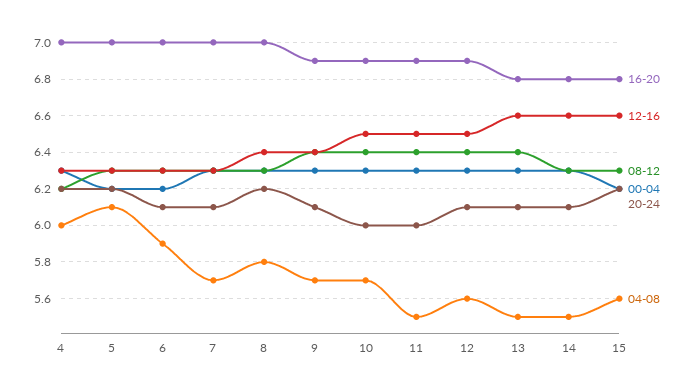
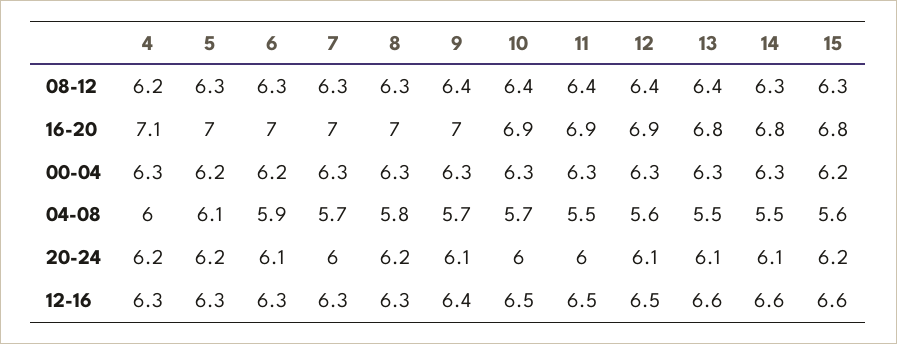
16-20, 4: 7 -> 7.1
20-24, 7: 6.1 -> 6
12-16, 8: 6.4 -> 6.3
16-20, 9: 6.9 -> 7

